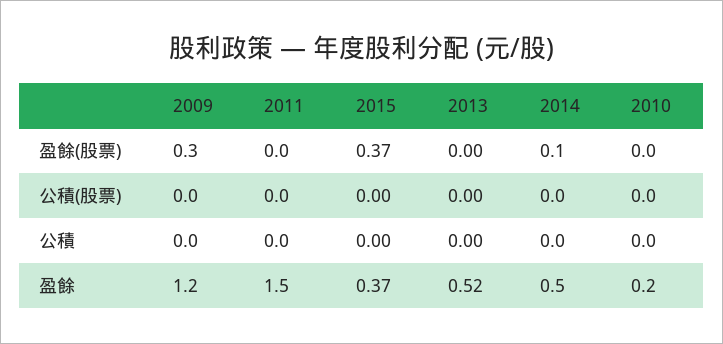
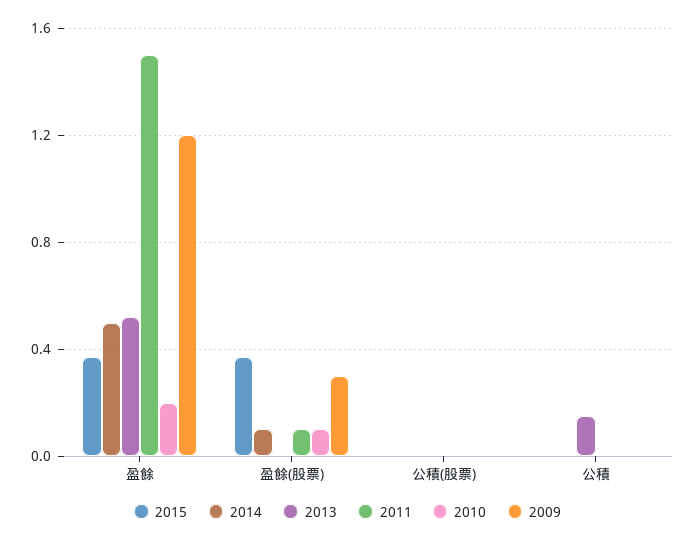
2011, 盈餘(股票): 0 -> 0.1
2010, 盈餘(股票): 0 -> 0.1
2013, 公積: 0 -> 0.15

